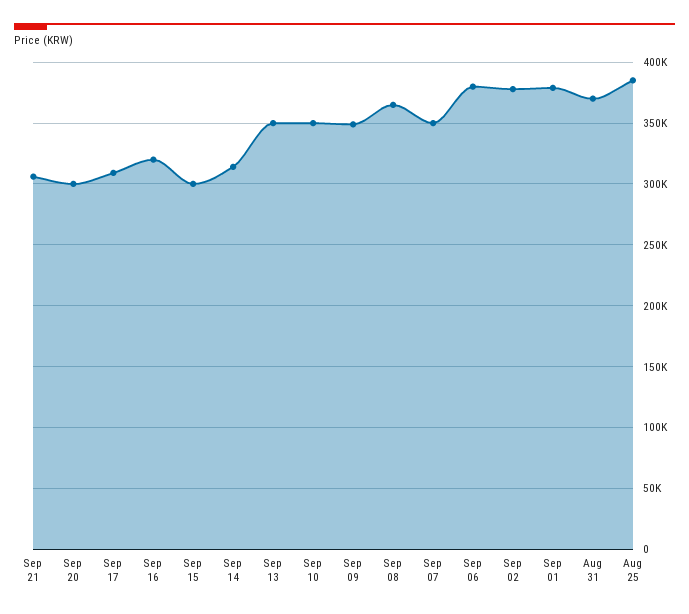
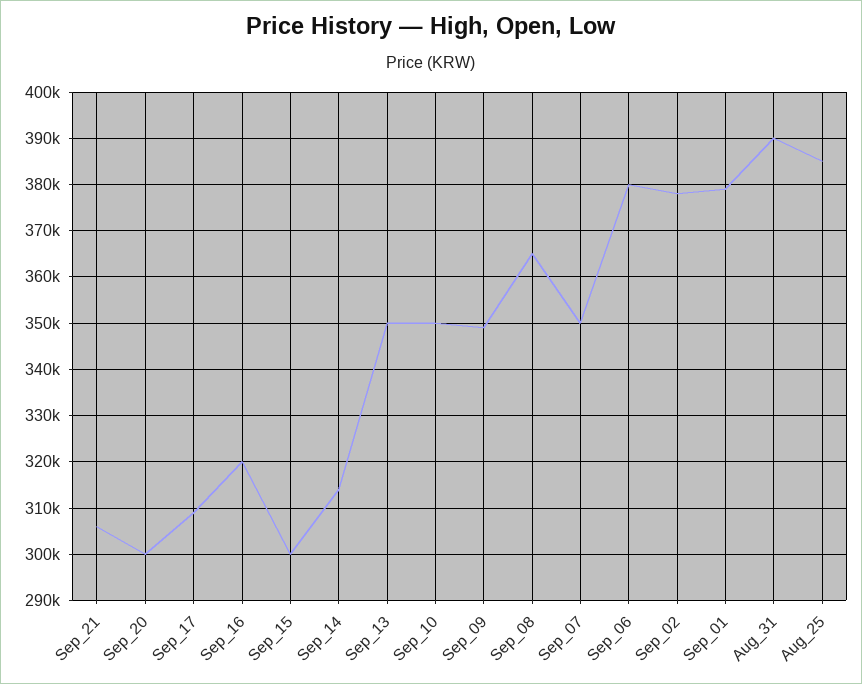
Aug 31: 370000 -> 390000

